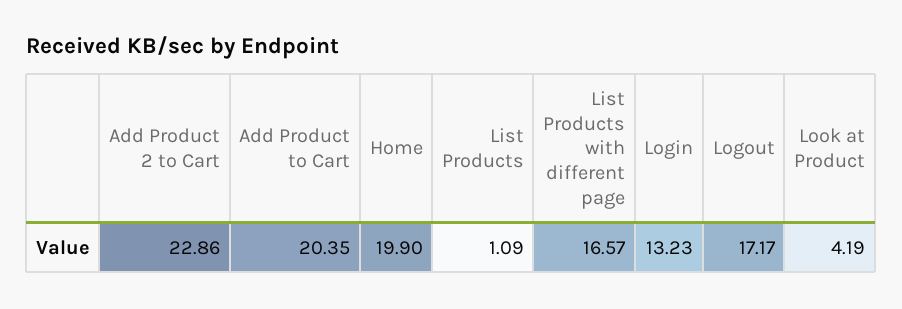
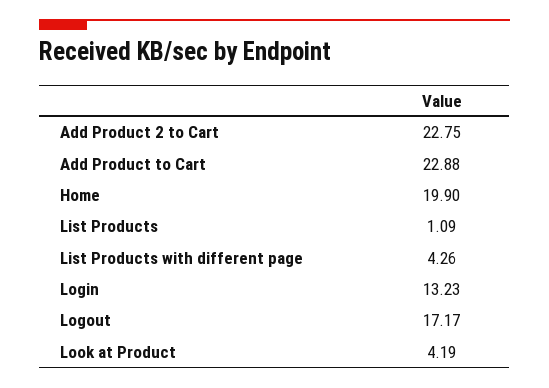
Add Product 2 to Cart: 22.86 -> 22.75
Add Product to Cart: 20.35 -> 22.88
List Products with different page: 16.57 -> 4.26

